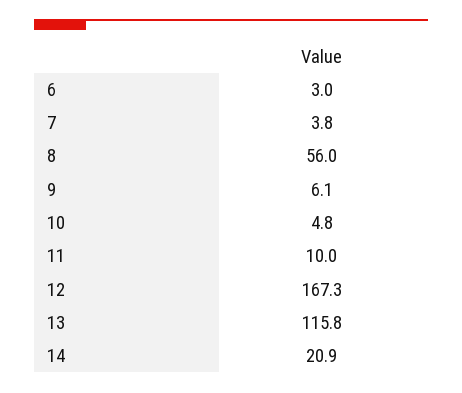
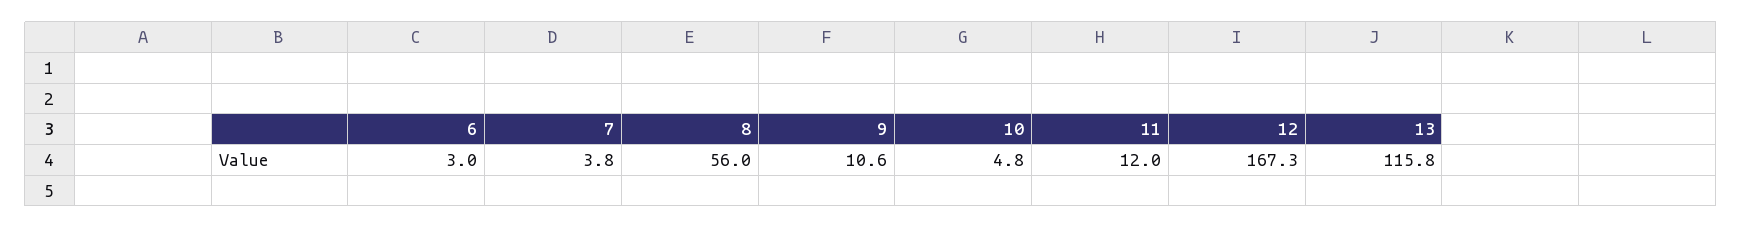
9: 6.1 -> 10.6
11: 10 -> 12
14: 20.9 -> none

